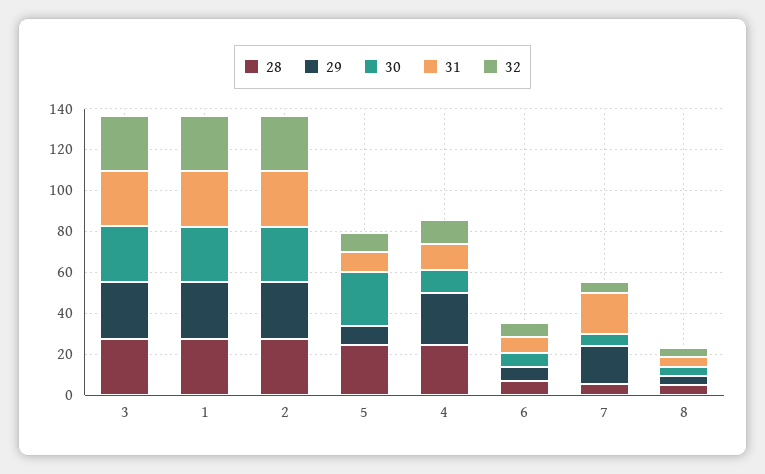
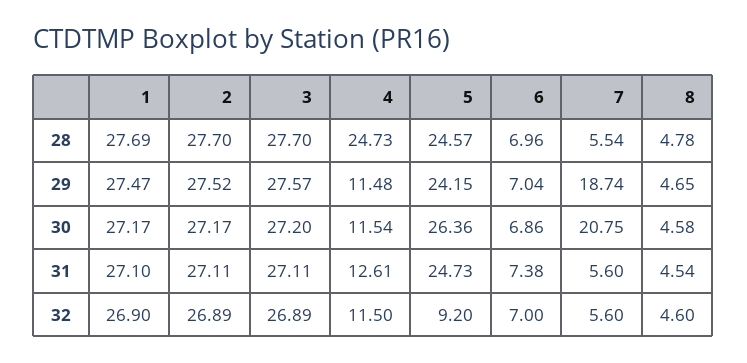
29, 5: 10 -> 24.15
31, 5: 10 -> 24.73
29, 4: 25 -> 11.48
30, 7: 5 -> 20.75
31, 7: 20 -> 5.6

